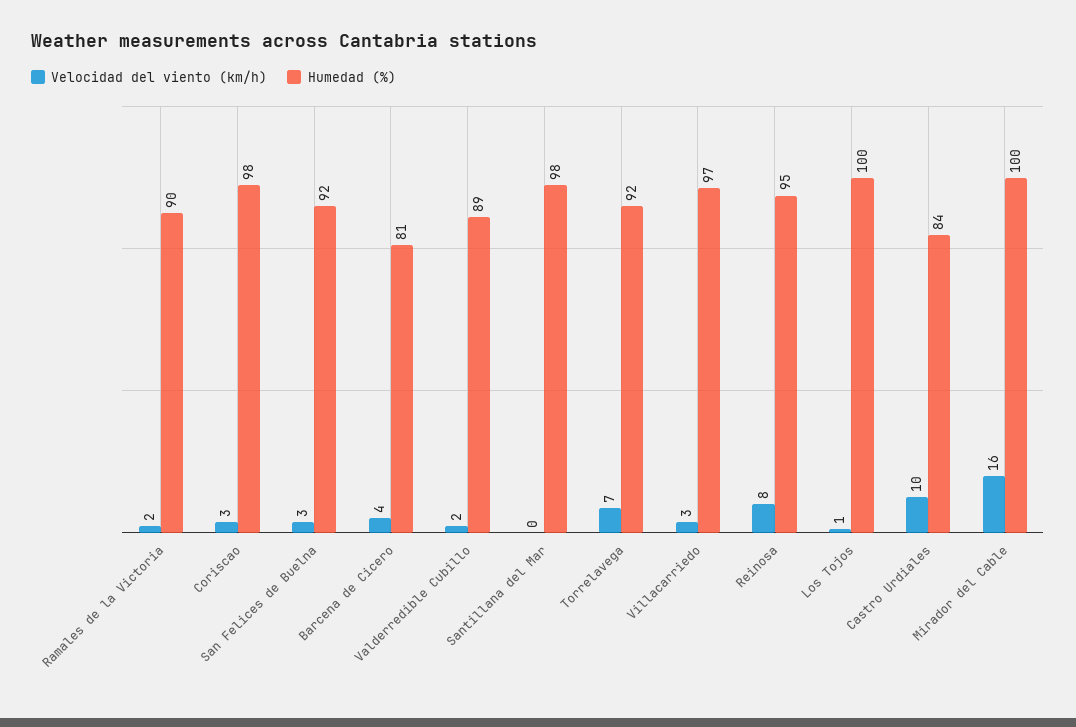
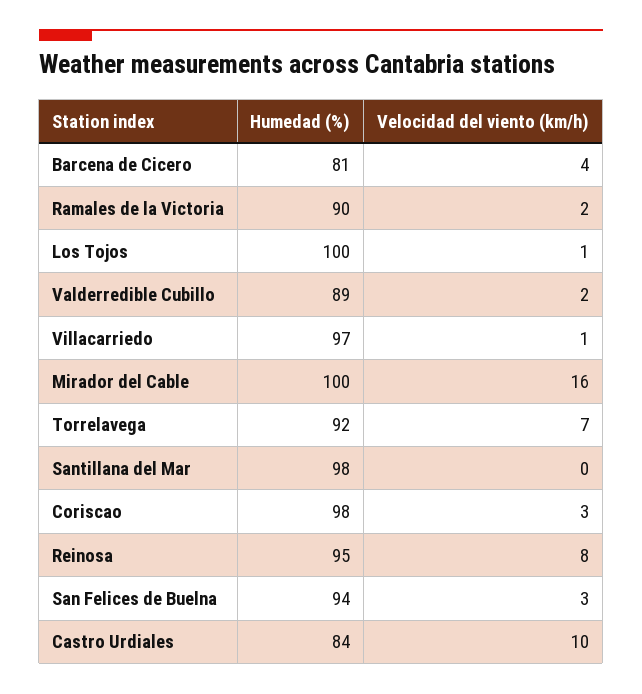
Humedad (%), San Felices de Buelna: 92 -> 94
Velocidad del viento (km/h), Villacarriedo: 3 -> 1

